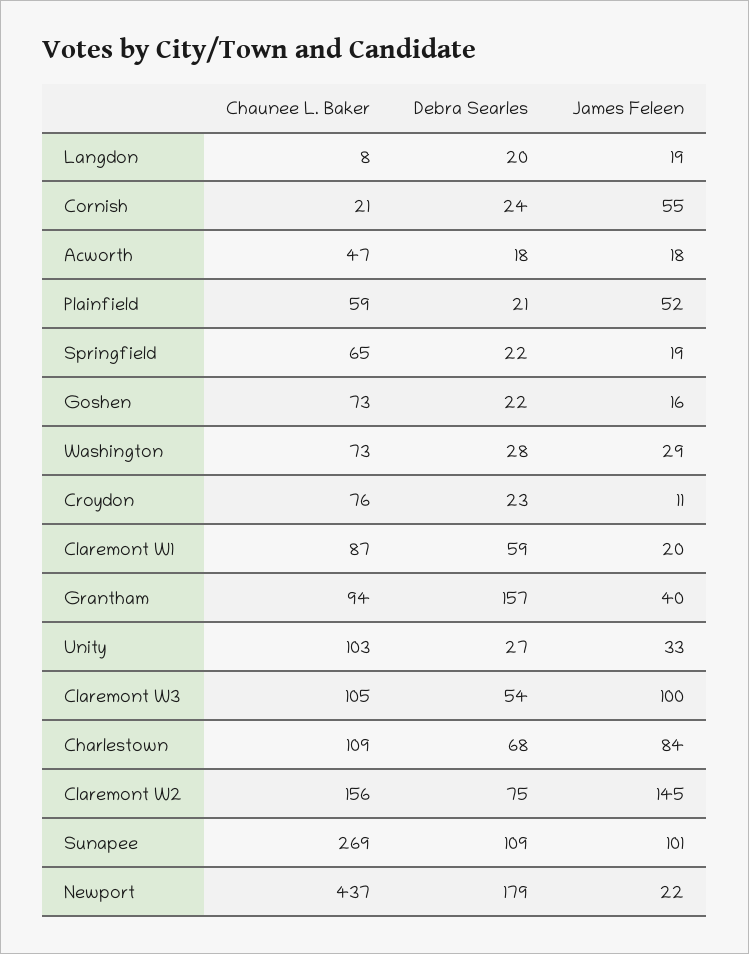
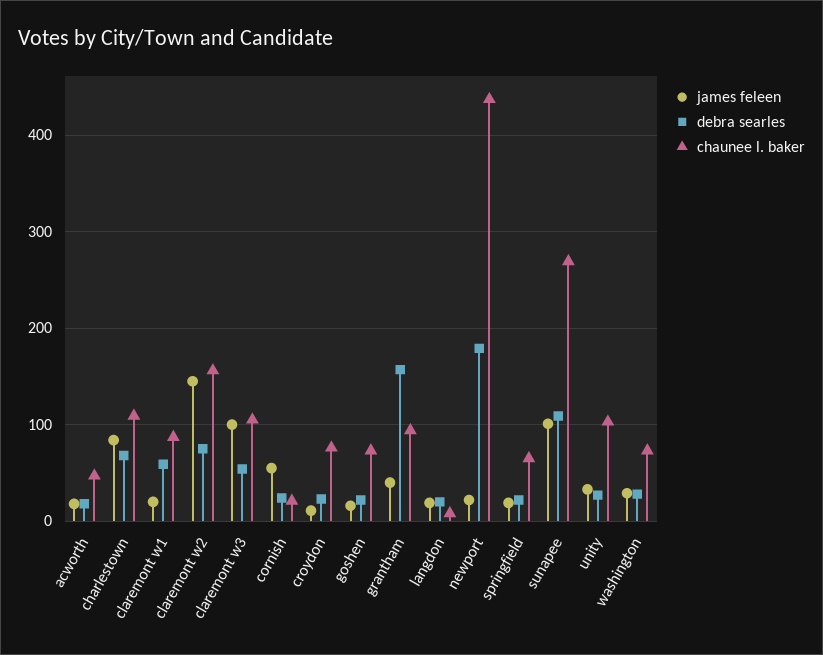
Chaunee L. Baker, Plainfield: 59 -> none
Debra Searles, Plainfield: 21 -> none
James Feleen, Plainfield: 52 -> none

